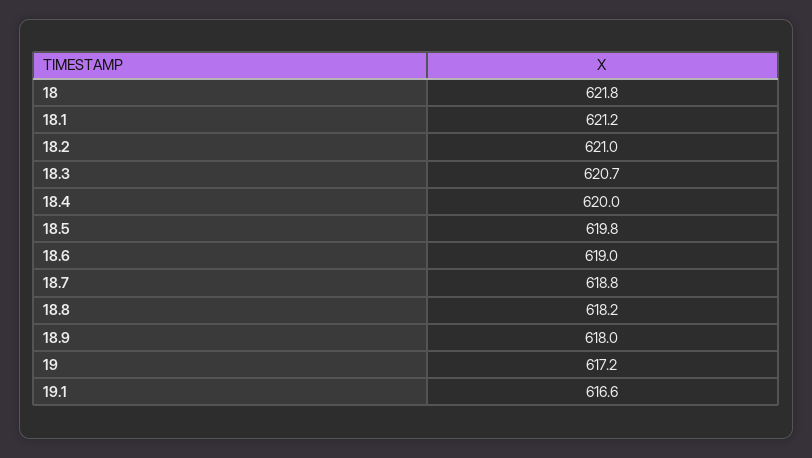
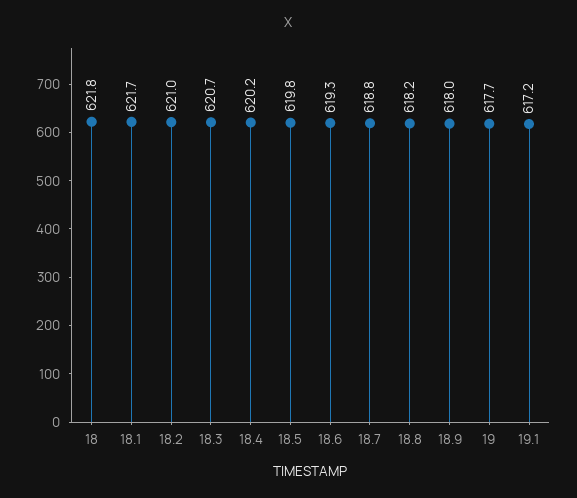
18.1: 621.2 -> 621.7
18.4: 620 -> 620.2
18.6: 619 -> 619.3
19: 617.2 -> 617.7
19.1: 616.6 -> 617.2

